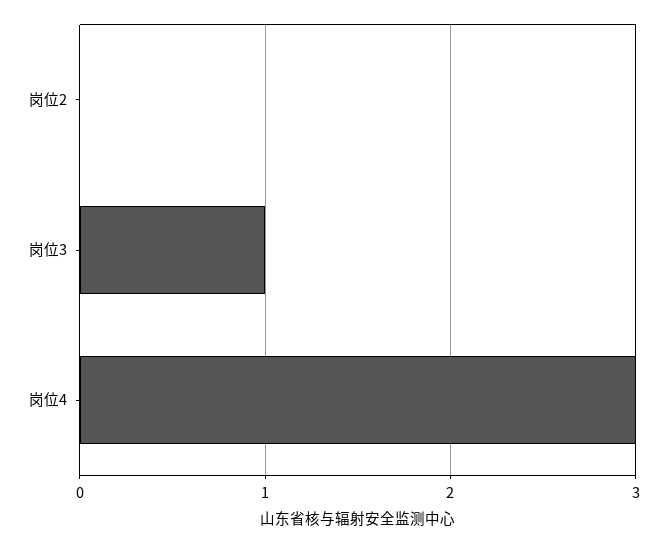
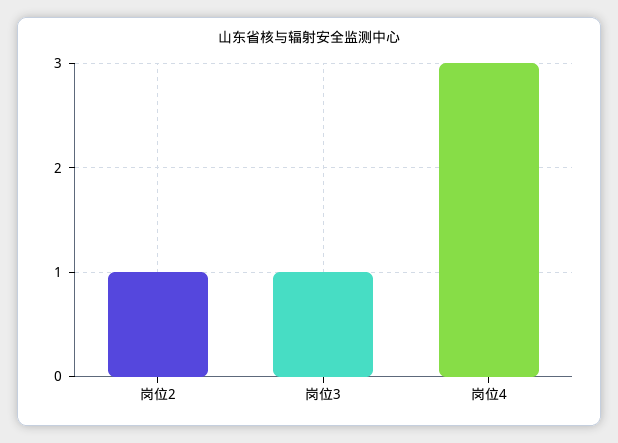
岗位2: 0 -> 1

